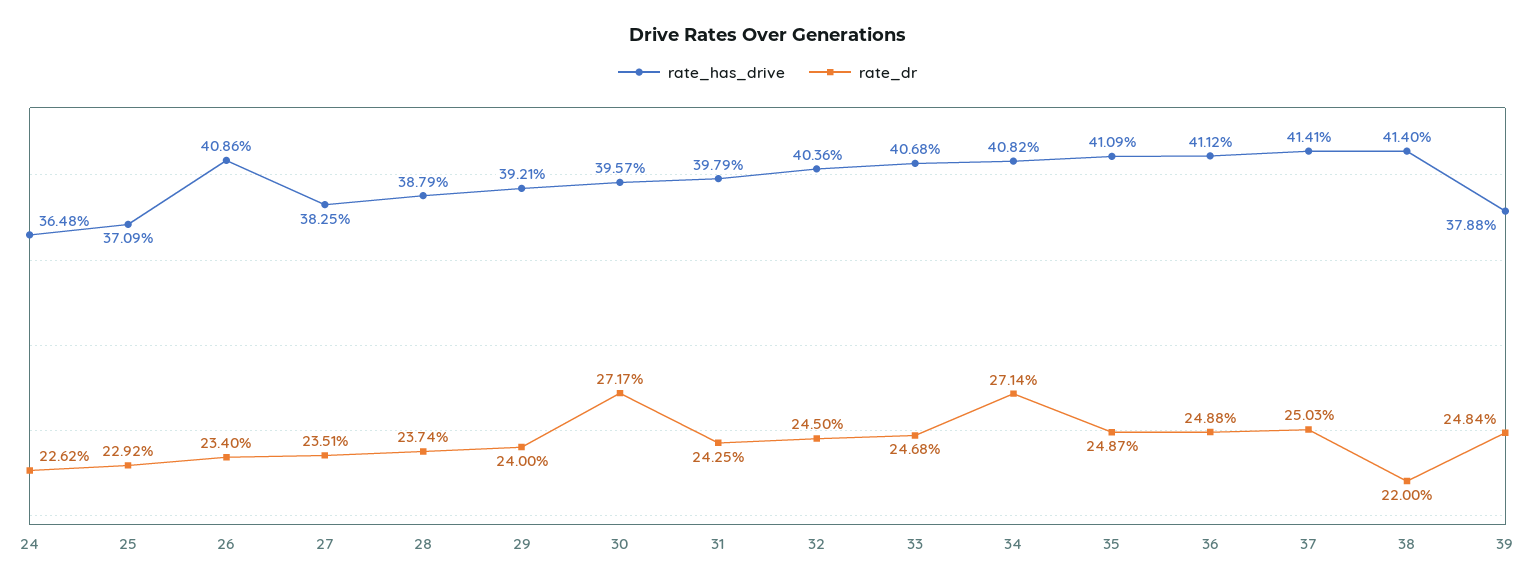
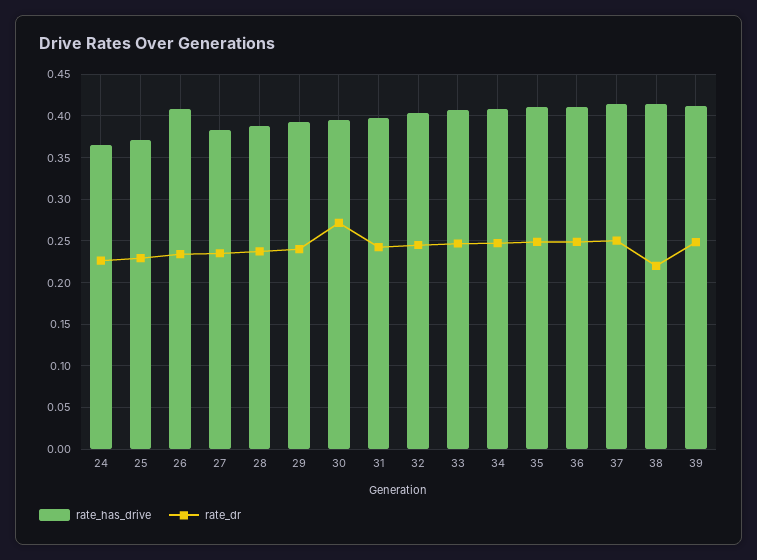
rate_dr, 34: 0.2714 -> 0.25
rate_has_drive, 39: 0.3788 -> 0.41

